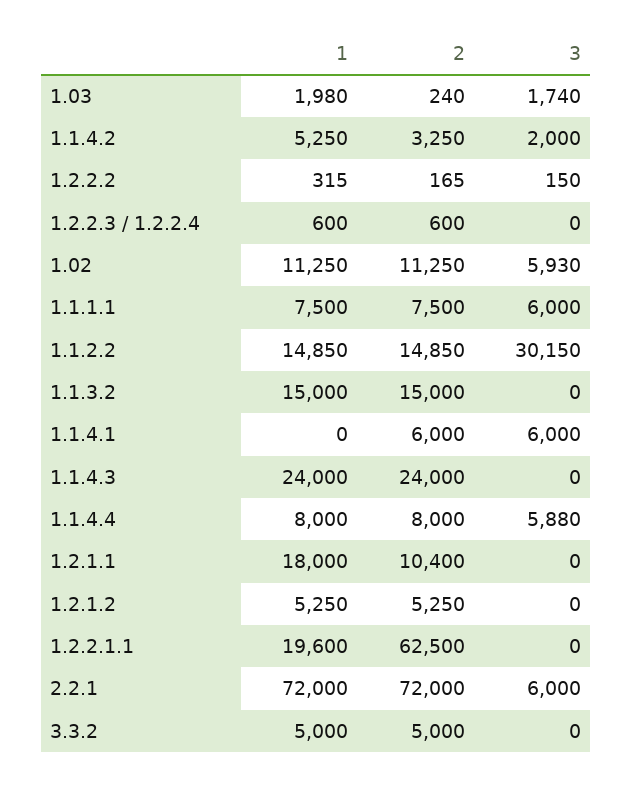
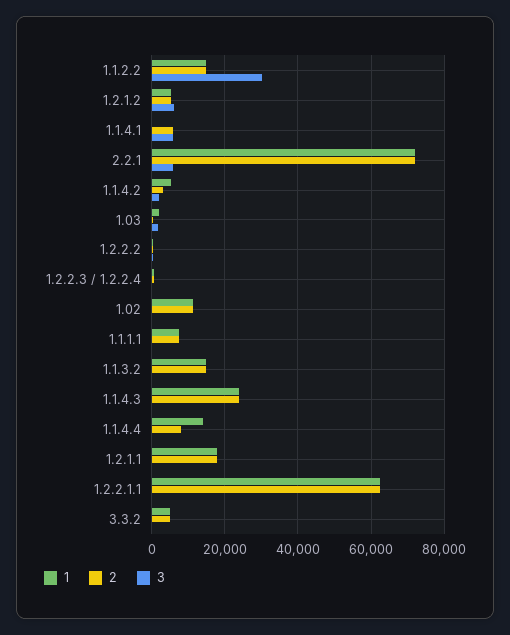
3, 1.02: 5930 -> 0
3, 1.1.1.1: 6000 -> 0
1, 1.1.4.4: 8000 -> 14000
3, 1.1.4.4: 5880 -> 0
2, 1.2.1.1: 10400 -> 18000
3, 1.2.1.2: 0 -> 6000
1, 1.2.2.1.1: 19600 -> 62000

